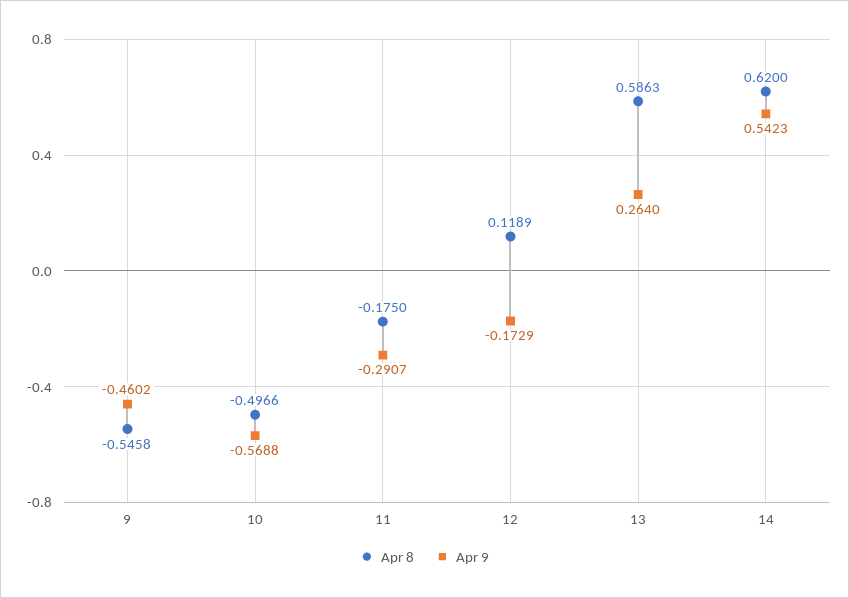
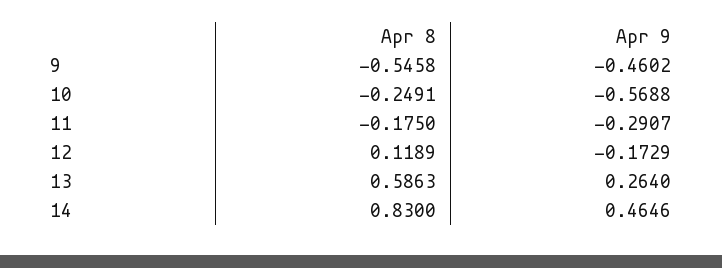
Apr 8, 10: -0.4966 -> -0.2491
Apr 8, 14: 0.62 -> 0.83
Apr 9, 14: 0.5423 -> 0.4646

